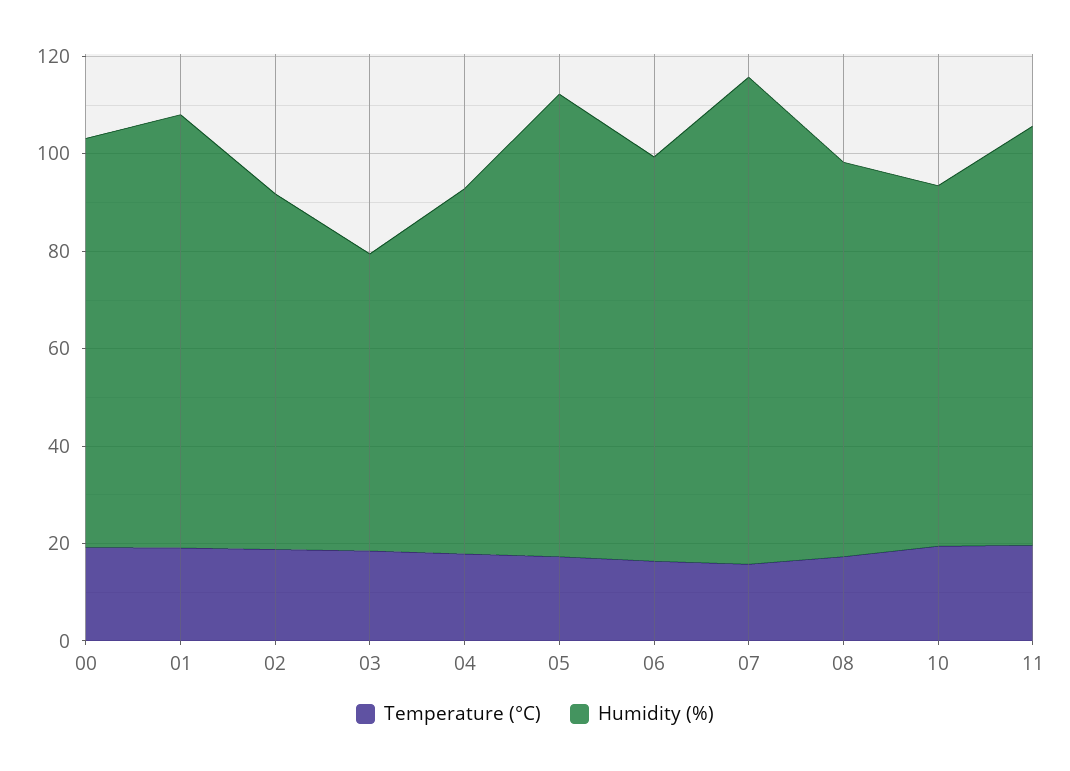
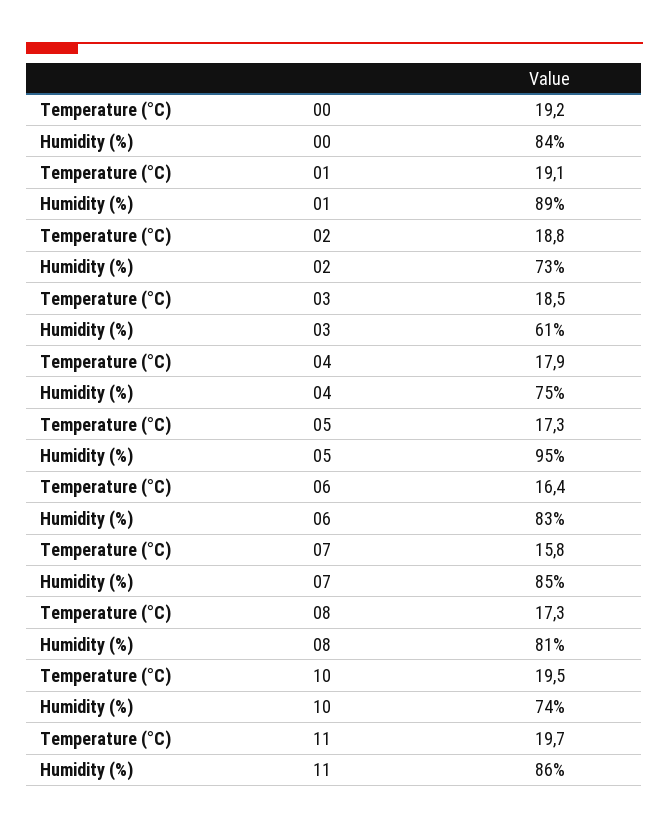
Humidity (%), 07: 100 -> 85

